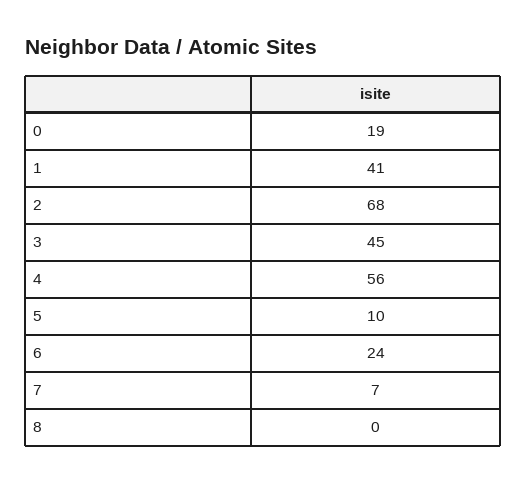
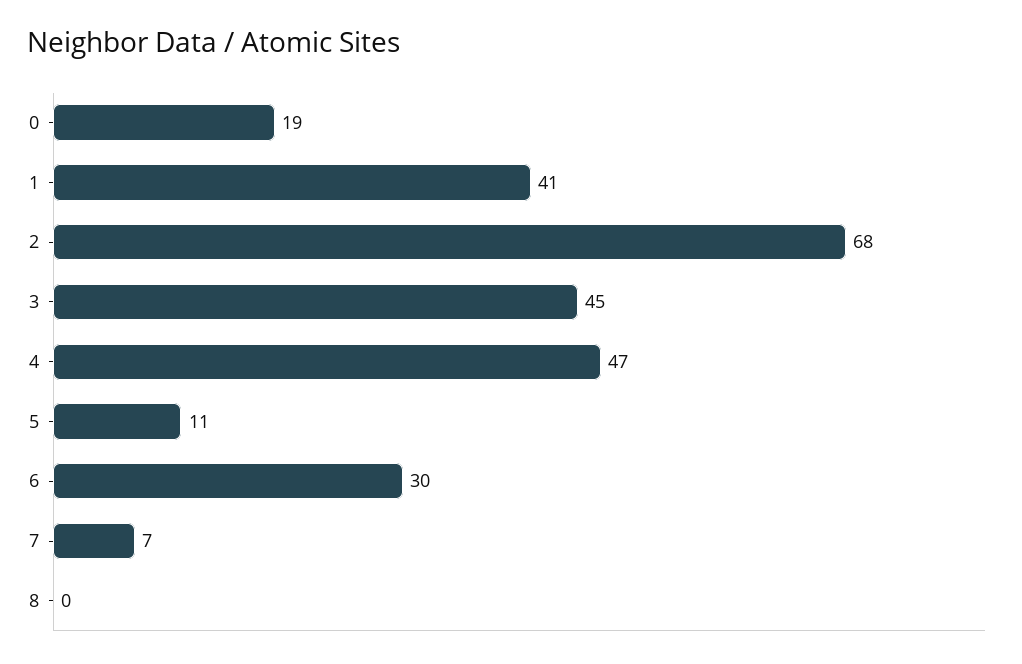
4: 56 -> 47
5: 10 -> 11
6: 24 -> 30

